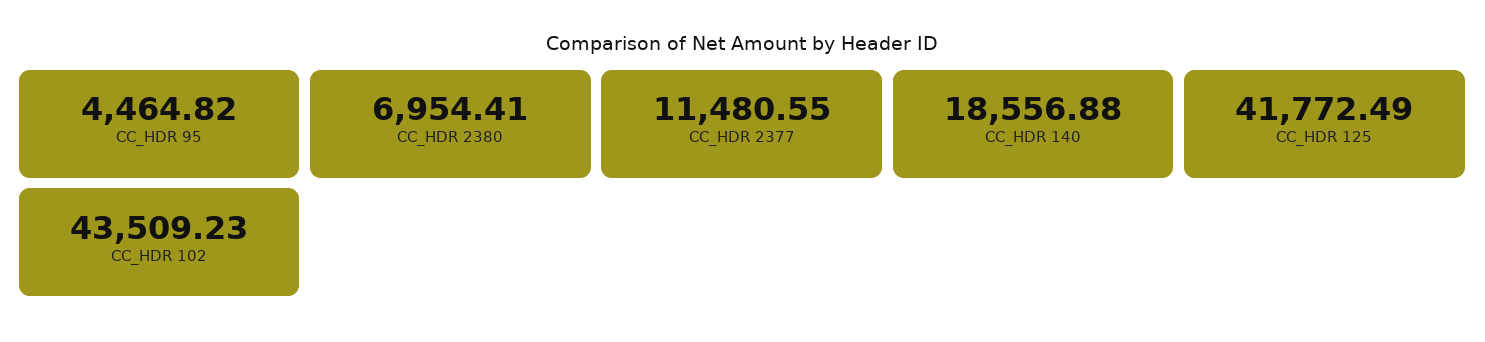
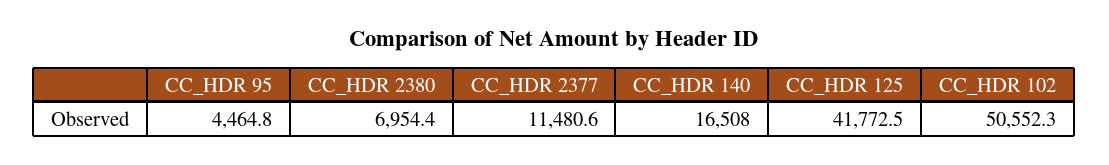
CC_HDR 140: 18556.88 -> 16508
CC_HDR 102: 43509.23 -> 50552.3

